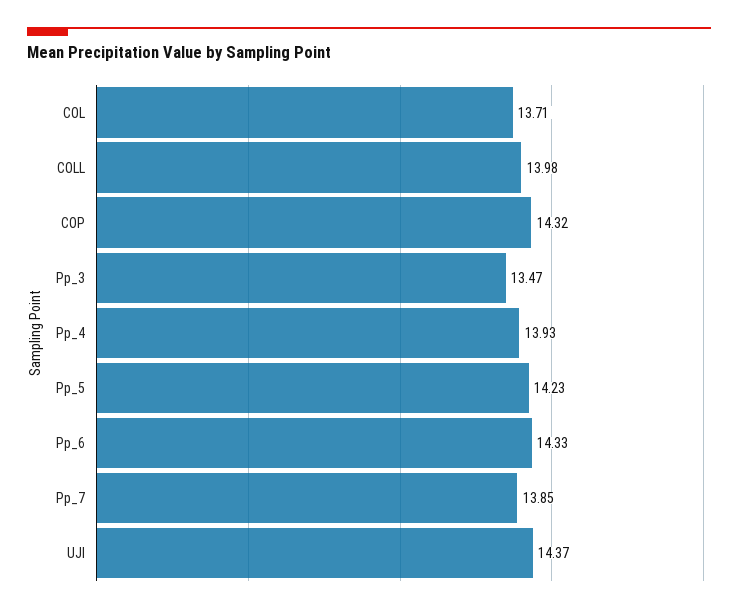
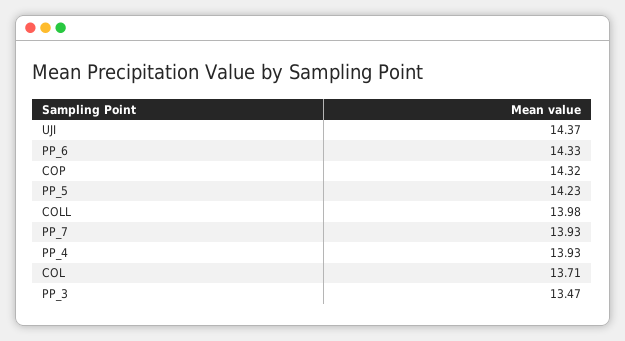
Pp_7: 13.85 -> 13.93

